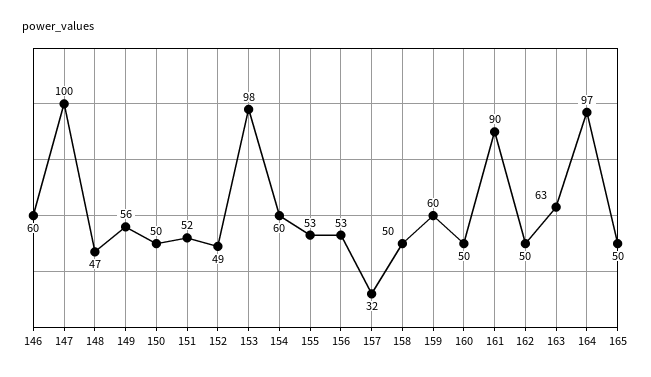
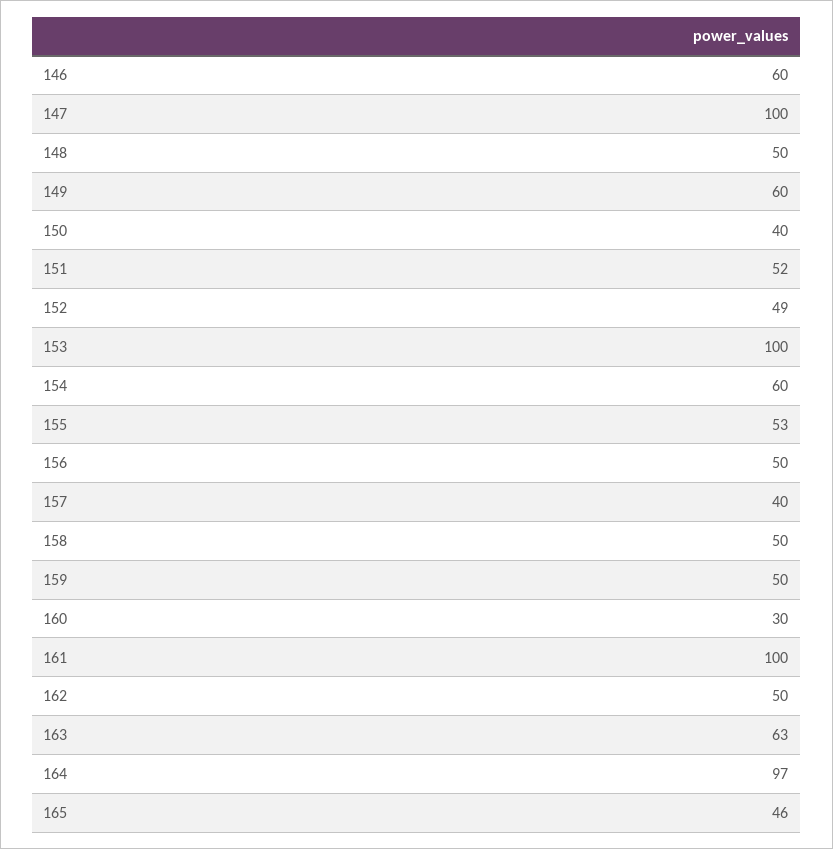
148: 47 -> 50
149: 56 -> 60
150: 50 -> 40
153: 98 -> 100
156: 53 -> 50
157: 32 -> 40
159: 60 -> 50
160: 50 -> 30
161: 90 -> 100
165: 50 -> 46

